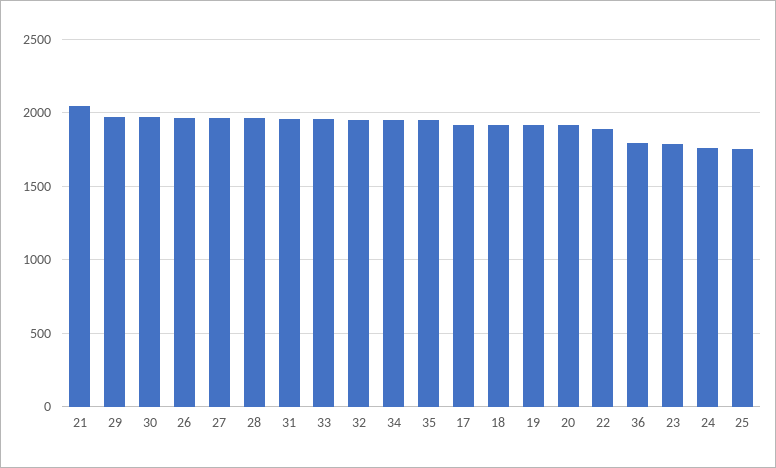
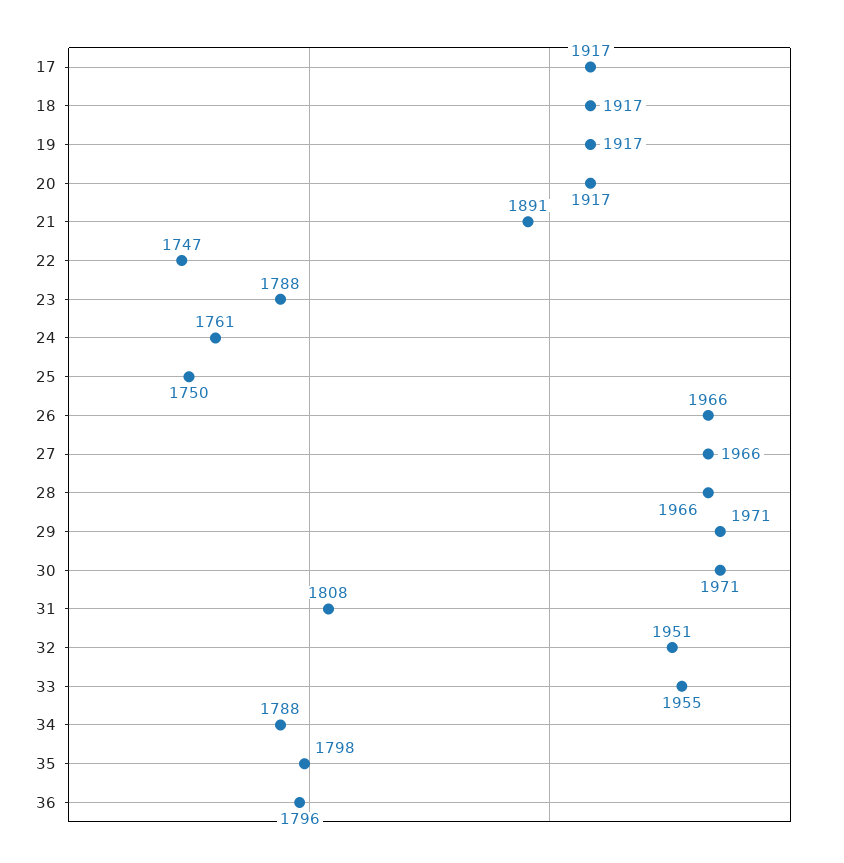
21: 2050 -> 1891
31: 1950 -> 1808
34: 1950 -> 1788
35: 1950 -> 1798
22: 1900 -> 1747

